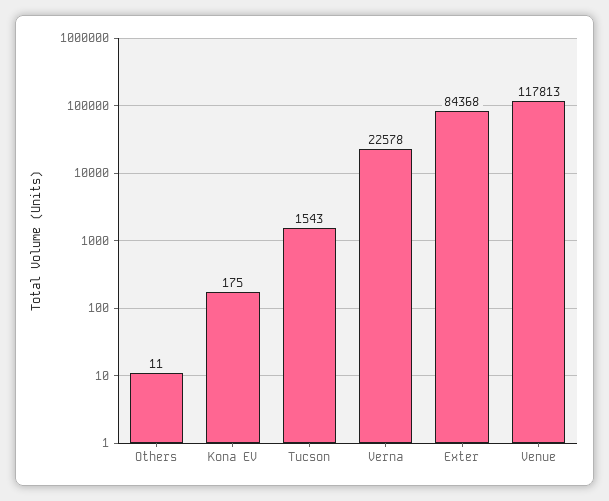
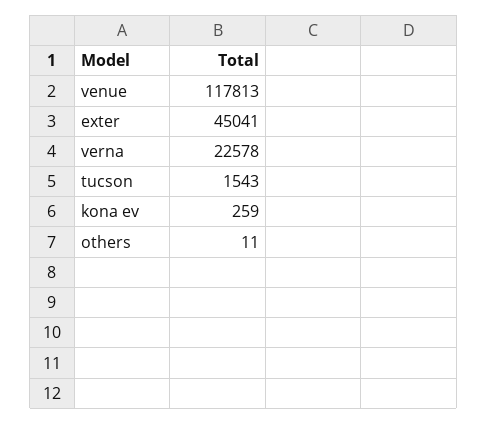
Kona EV: 175 -> 259
Exter: 84368 -> 45041

